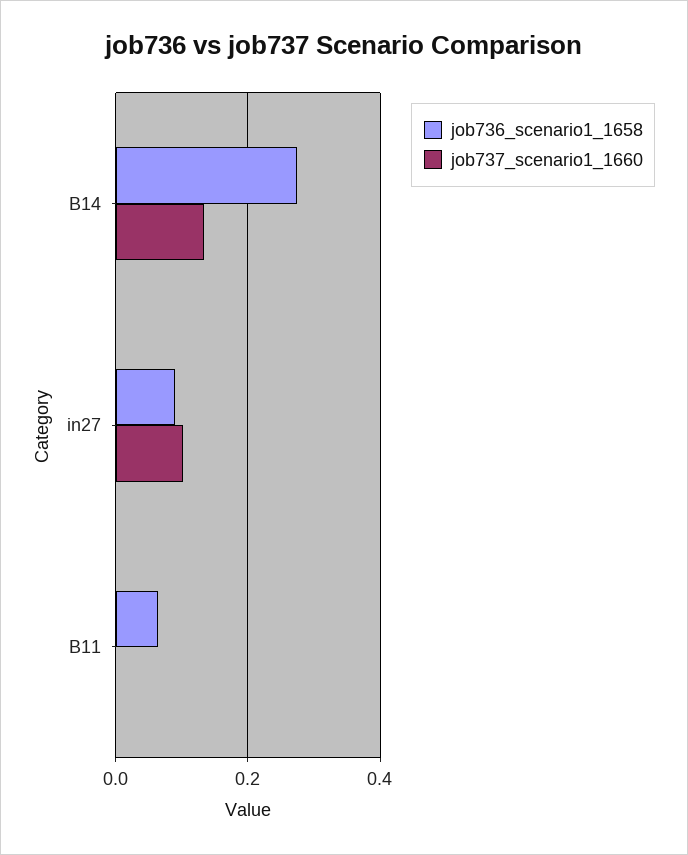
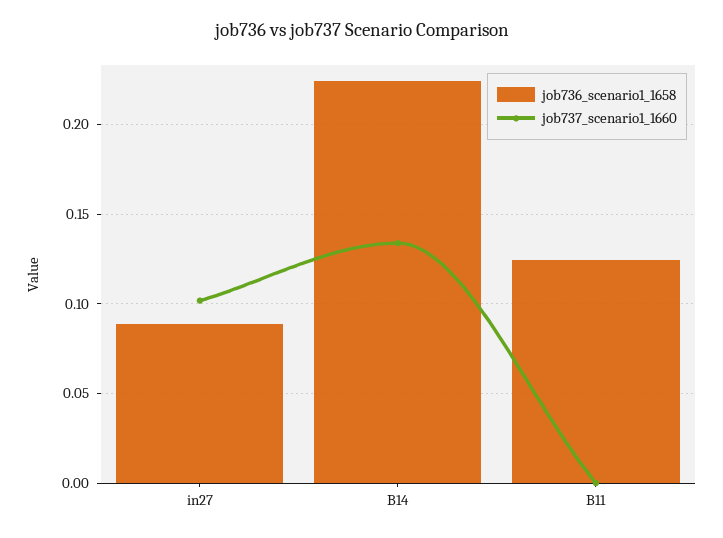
job736_scenario1_1658, B14: 0.28 -> 0.225
job736_scenario1_1658, B11: 0.06 -> 0.125

